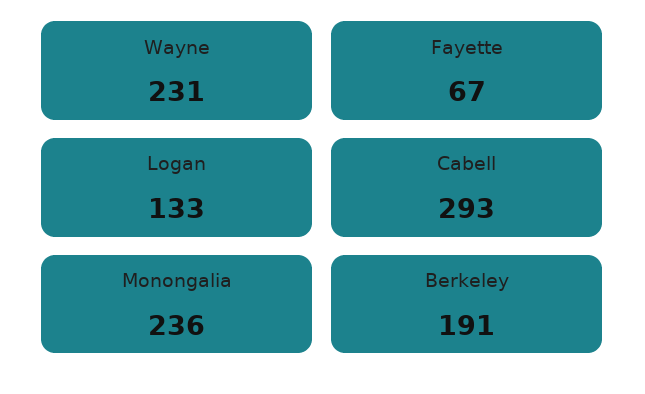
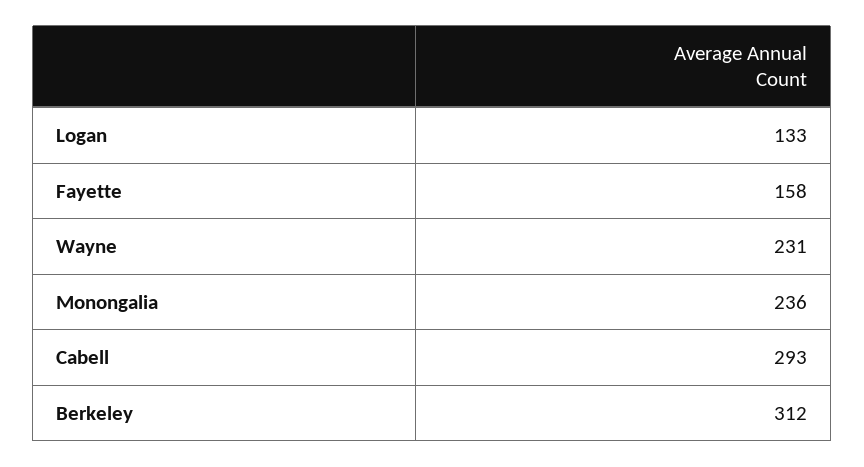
Fayette: 67 -> 158
Berkeley: 191 -> 312

